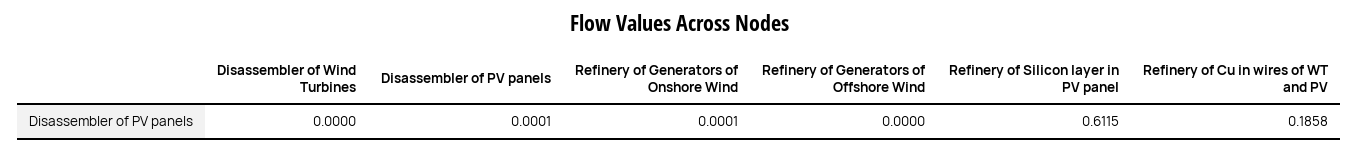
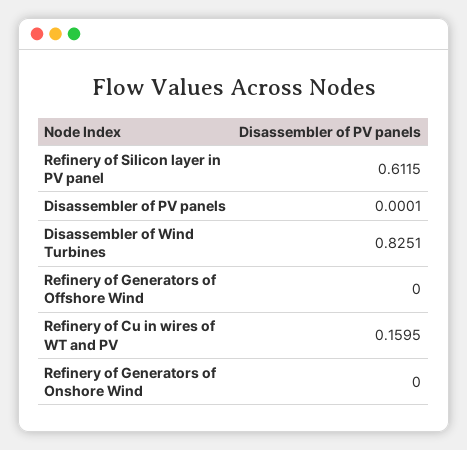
Disassembler of Wind Turbines: 0 -> 0.8251
Refinery of Generators of Onshore Wind: 0.0001 -> 0
Refinery of Cu in wires of WT and PV: 0.1858 -> 0.1595

